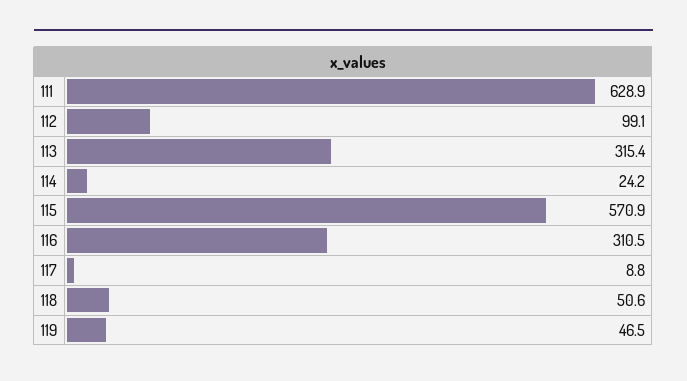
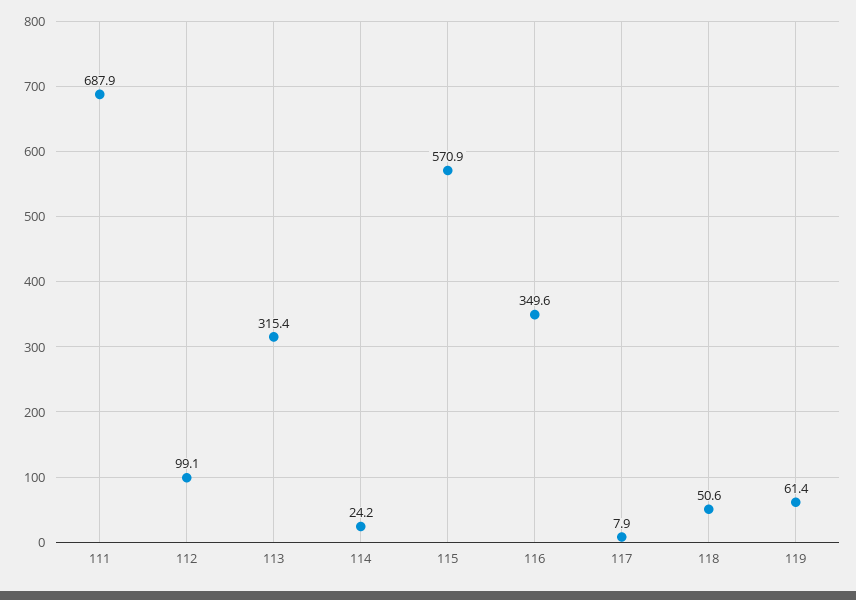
111: 628.9 -> 687.9
116: 310.5 -> 349.6
117: 8.8 -> 7.9
119: 46.5 -> 61.4

